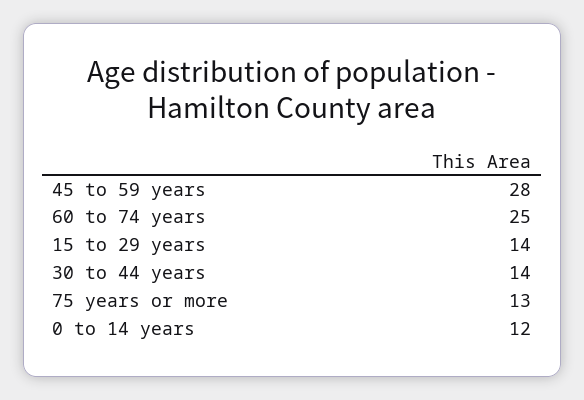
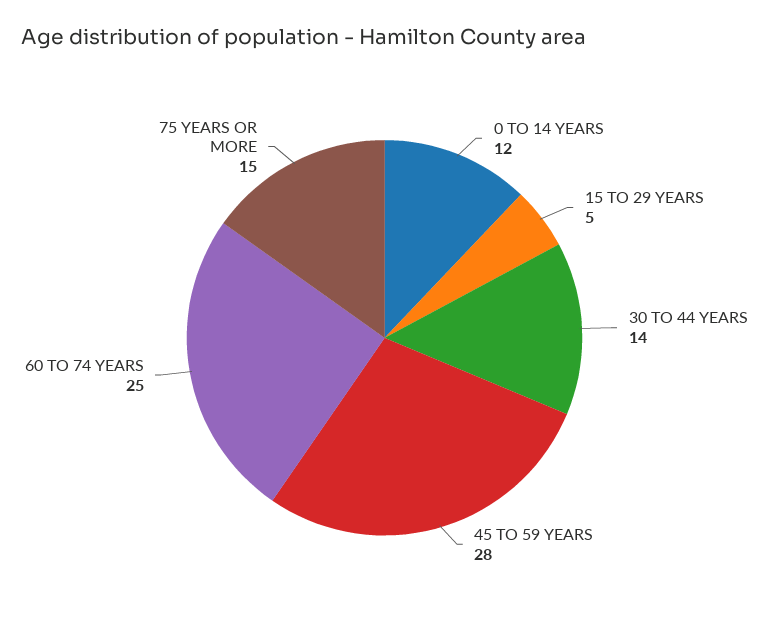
15 to 29 years: 14 -> 5
75 years or more: 13 -> 15

